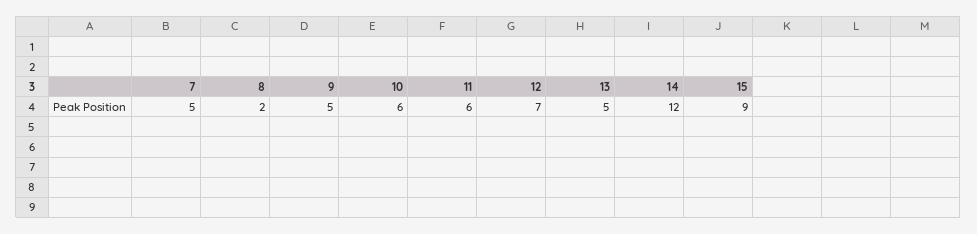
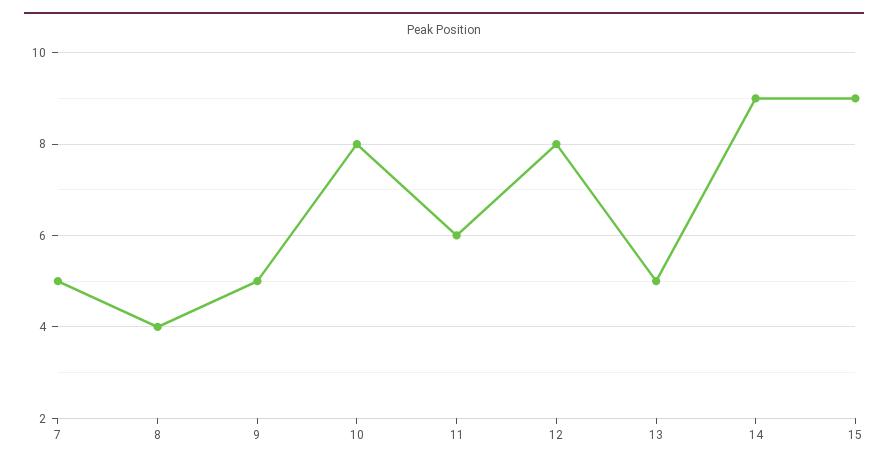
8: 2 -> 4
10: 6 -> 8
12: 7 -> 8
14: 12 -> 9

